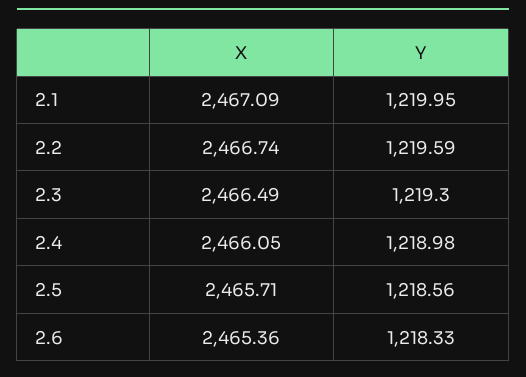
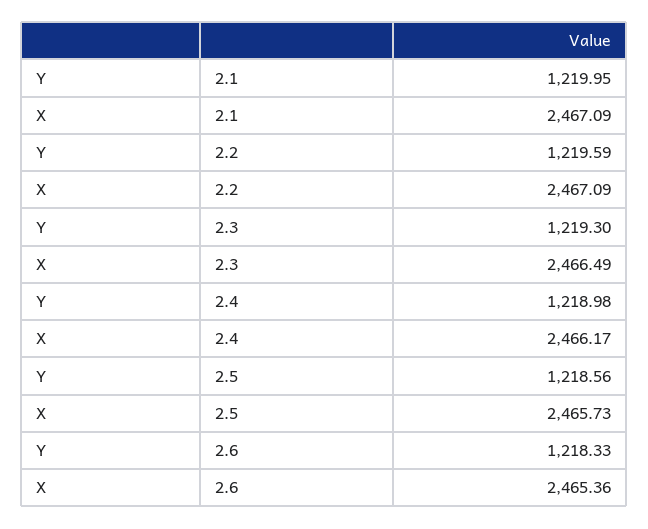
X, 2.2: 2466.74 -> 2467.09
X, 2.4: 2466.05 -> 2466.17
X, 2.5: 2465.71 -> 2465.73

